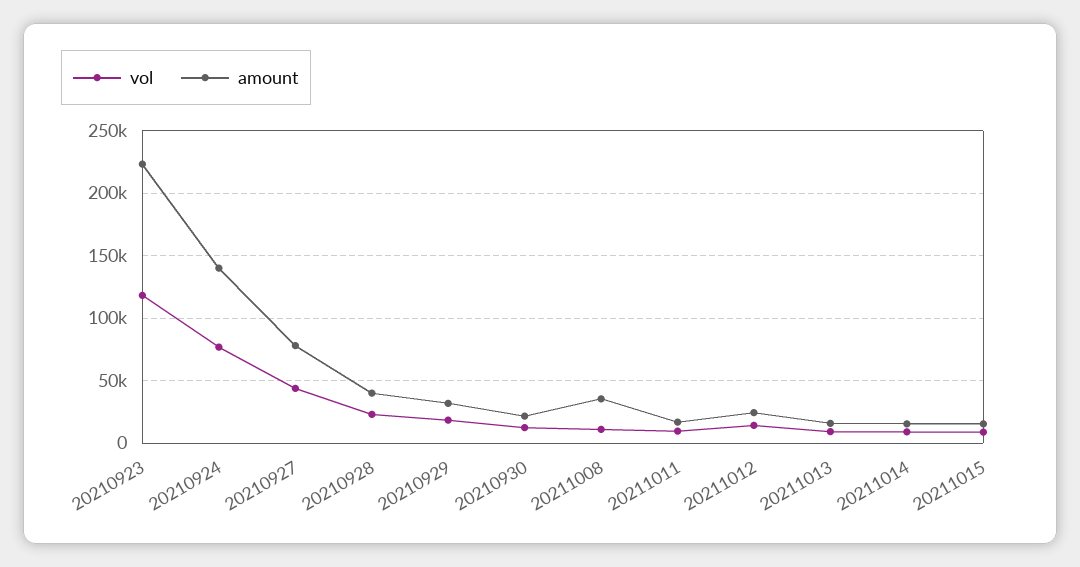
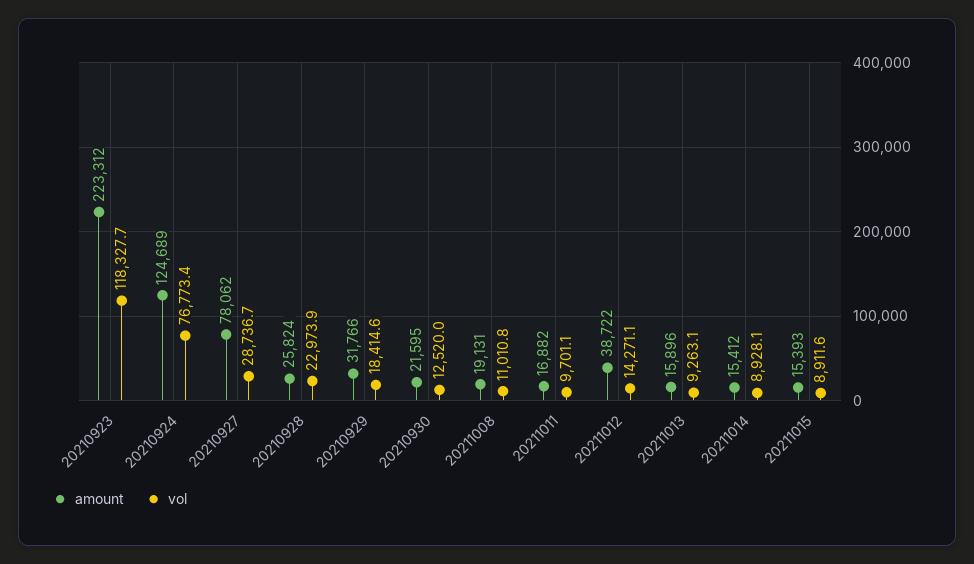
amount, 20210924: 140000 -> 124689
vol, 20210927: 45000 -> 28736.7
amount, 20210928: 40000 -> 25824
amount, 20211008: 35000 -> 19131
amount, 20211012: 25000 -> 38722

